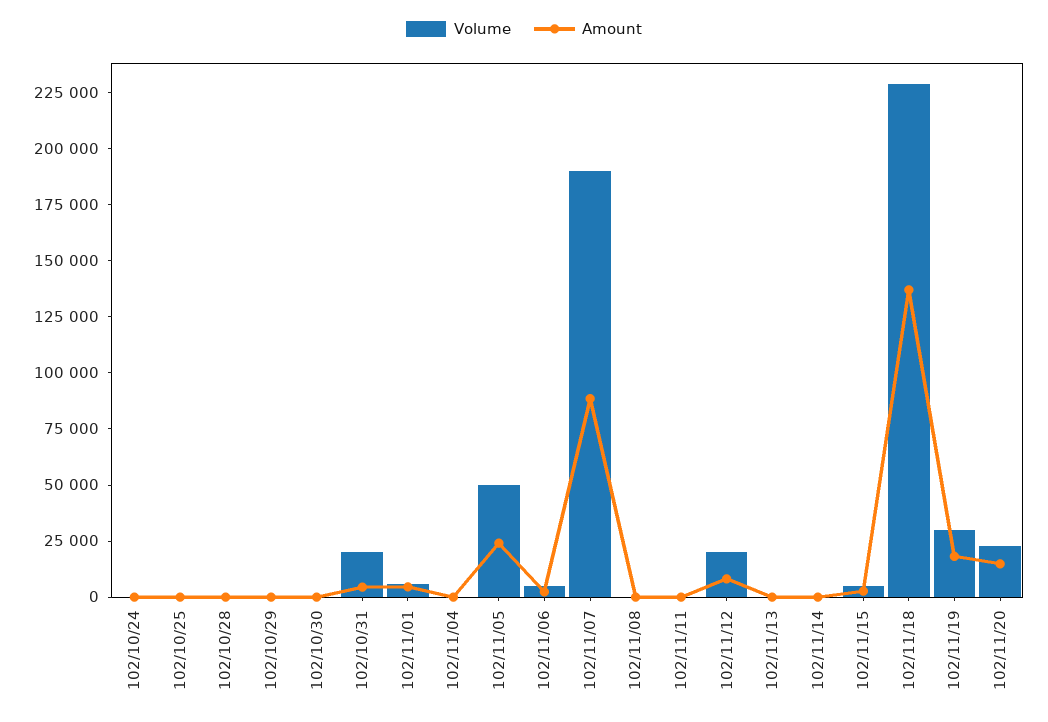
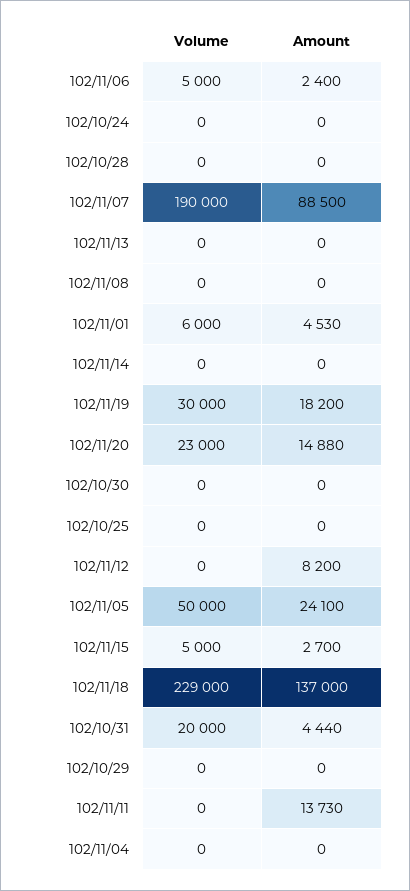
Amount, 102/11/11: 0 -> 13730
Volume, 102/11/12: 20000 -> 0

